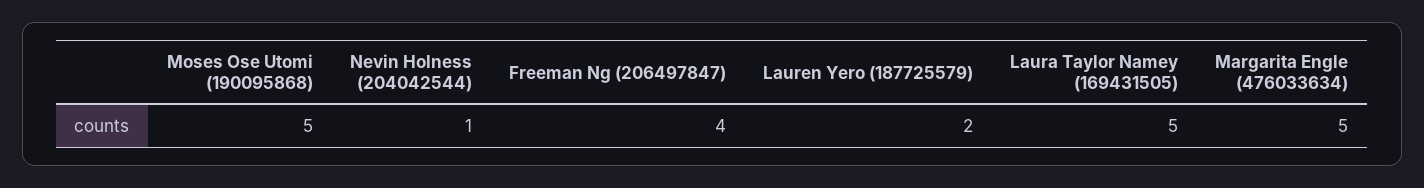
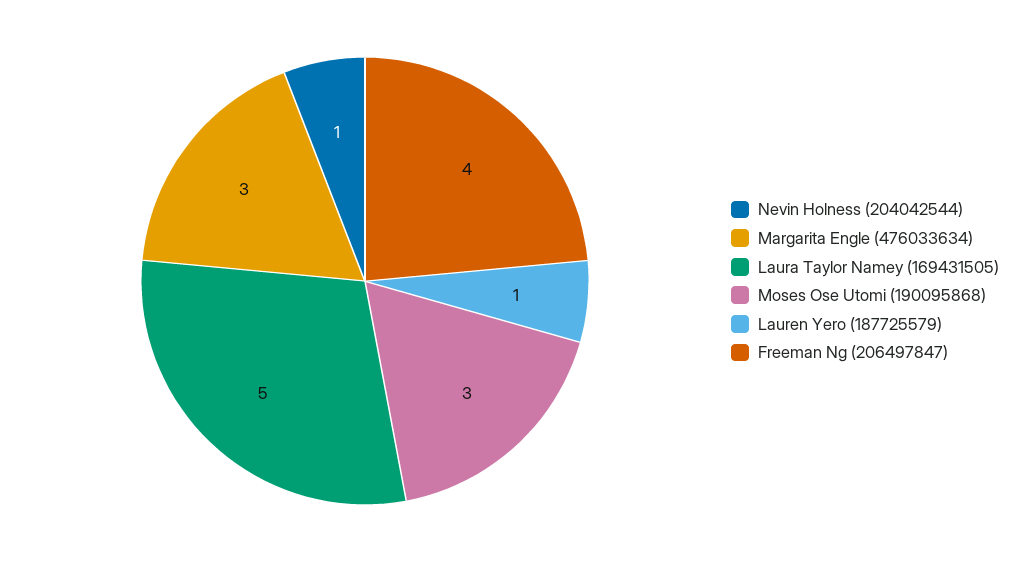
Moses Ose Utomi (190095868): 5 -> 3
Lauren Yero (187725579): 2 -> 1
Margarita Engle (476033634): 5 -> 3

